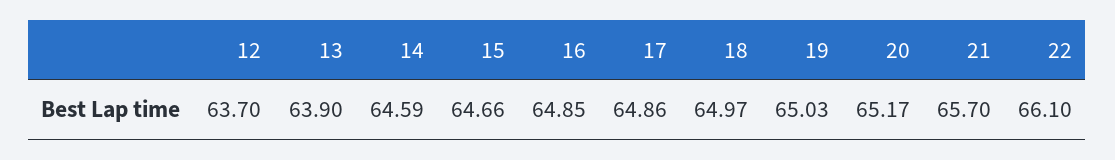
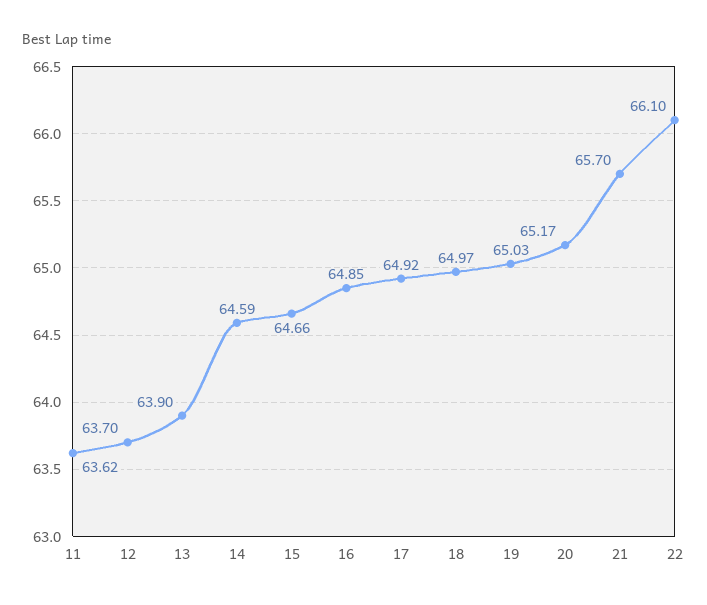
17: 64.86 -> 64.92
11: none -> 63.62

